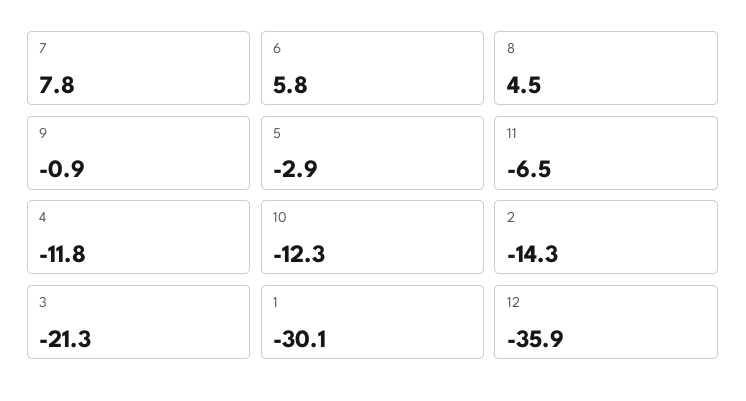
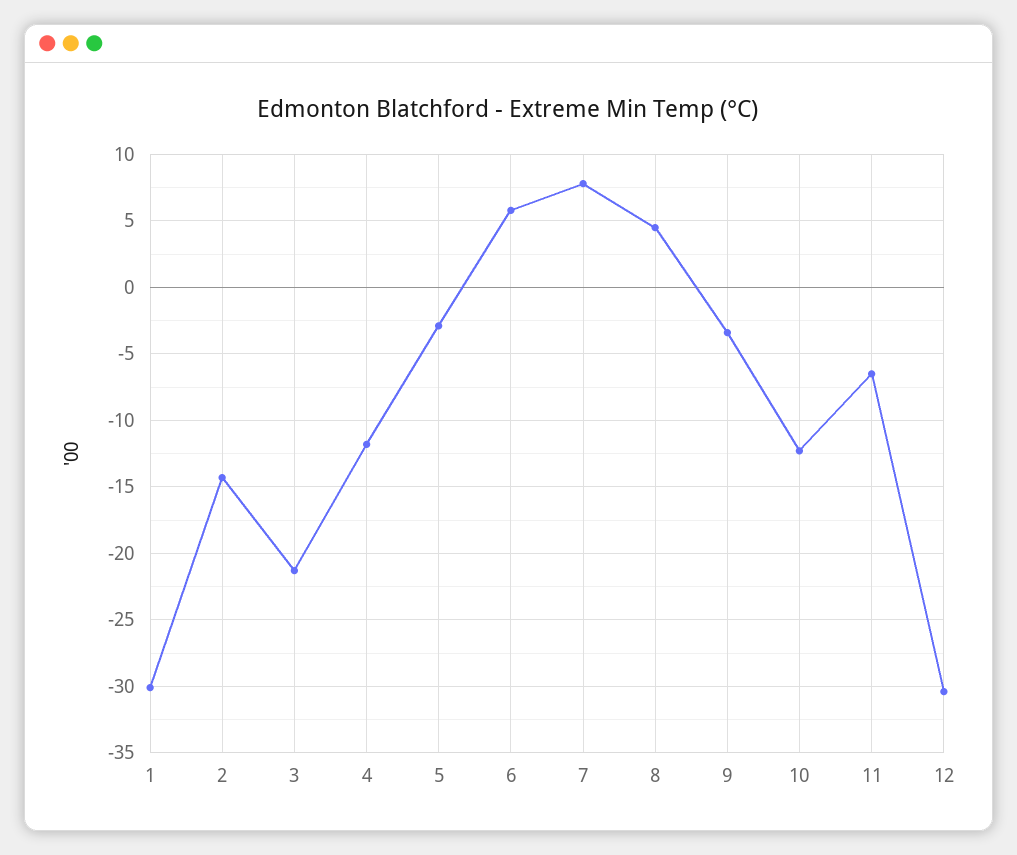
9: -0.9 -> -3.5
12: -35.9 -> -30.5

